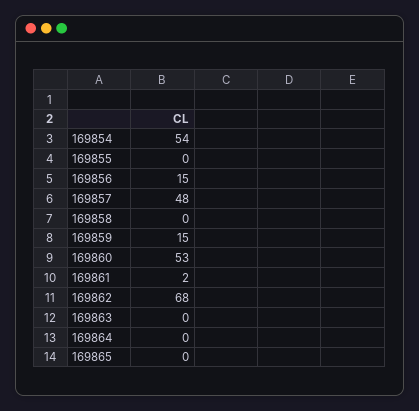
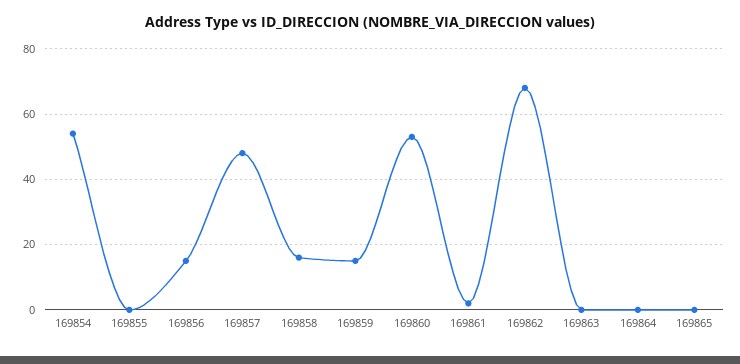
169858: 0 -> 15

